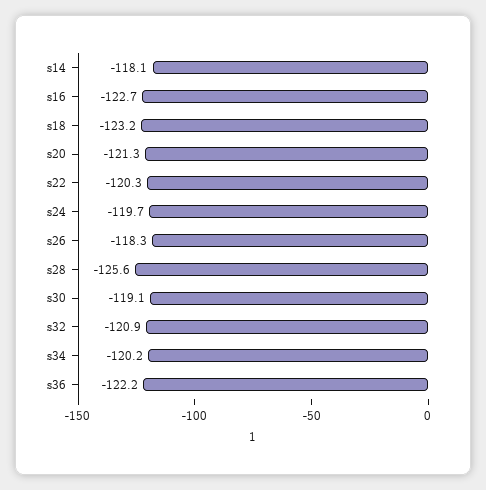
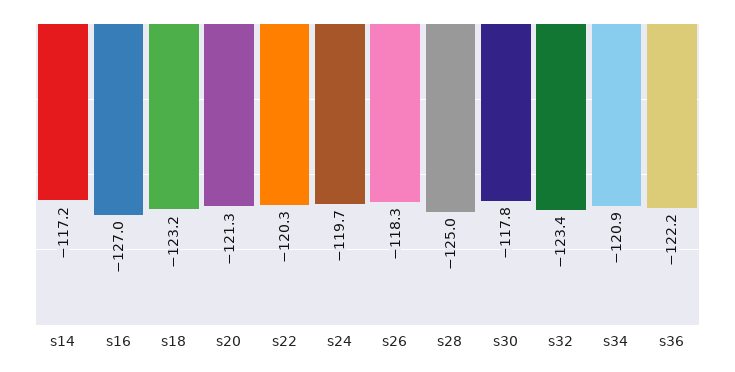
s14: -118.1 -> -117.2
s16: -122.7 -> -127
s28: -125.6 -> -125
s30: -119.1 -> -117.8
s32: -120.9 -> -123.4
s34: -120.2 -> -120.9

